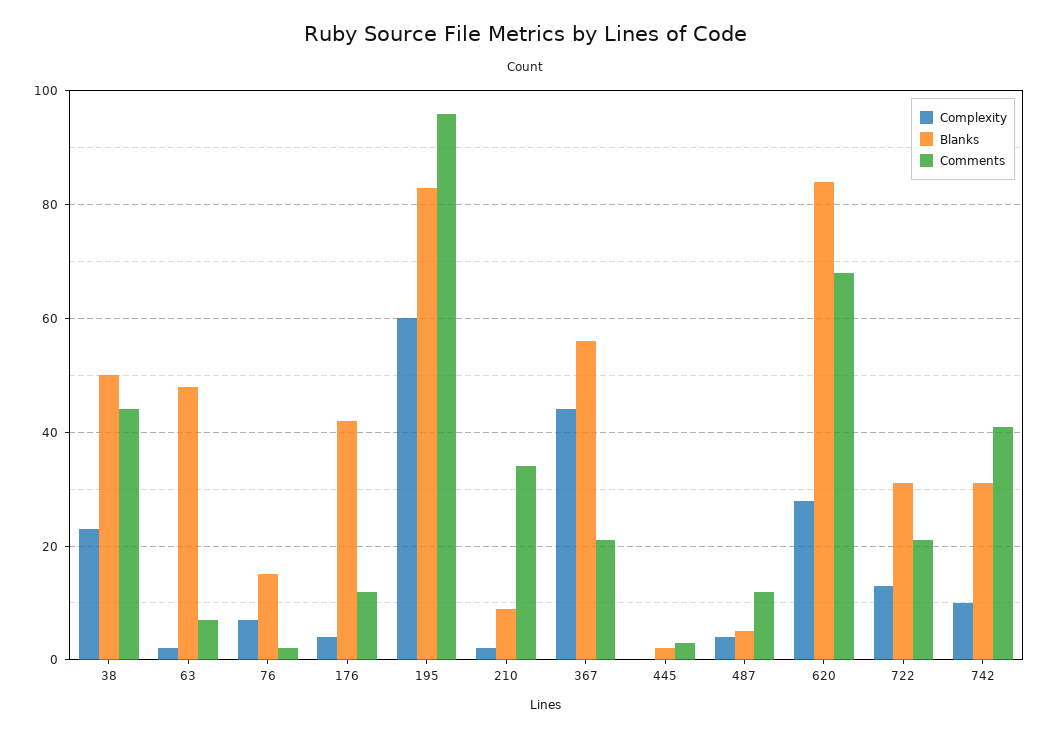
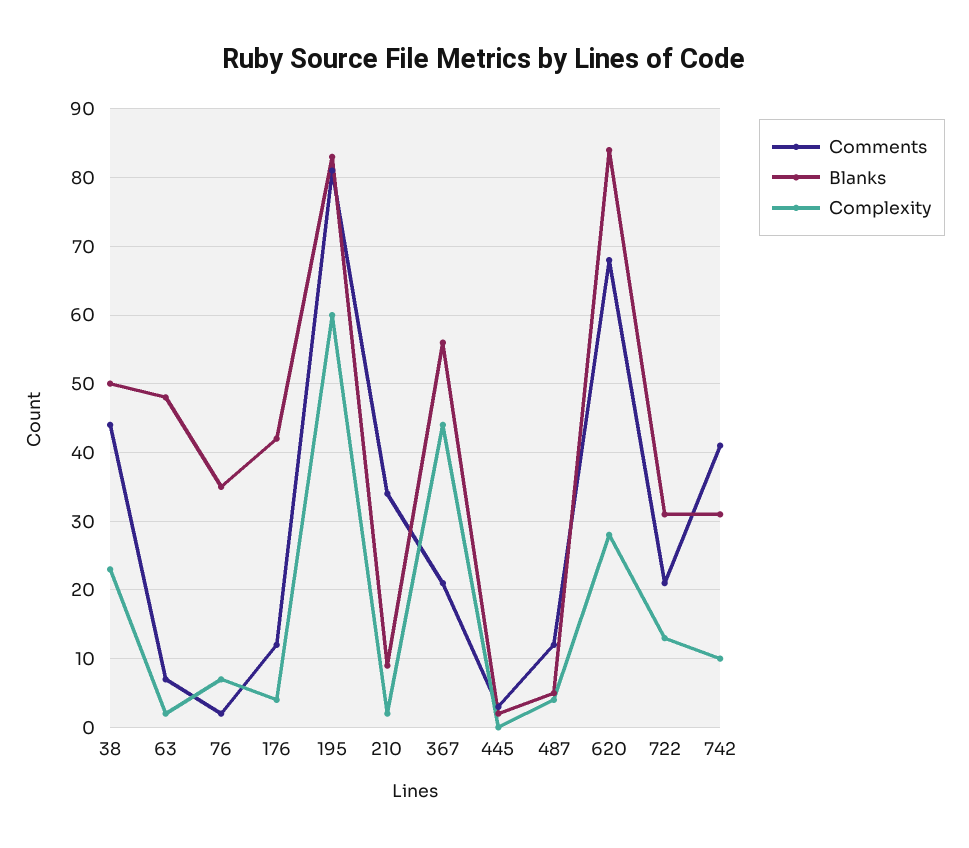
Blanks, 76: 15 -> 35
Comments, 195: 95 -> 81

